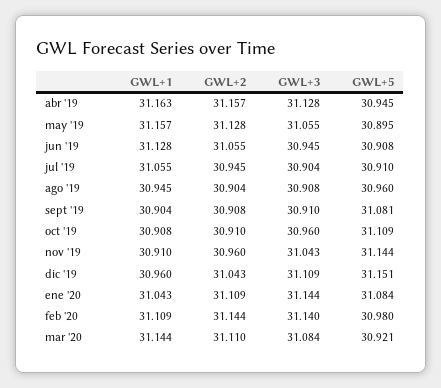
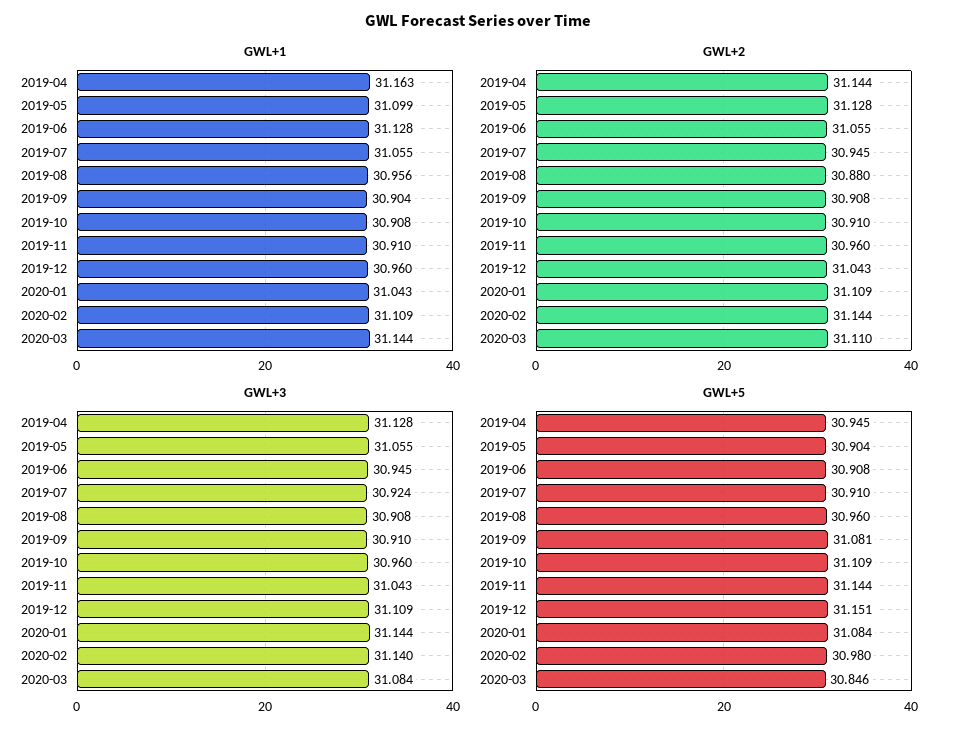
GWL+2, abr '19: 31.157 -> 31.144
GWL+1, may '19: 31.157 -> 31.099
GWL+5, may '19: 30.895 -> 30.904
GWL+3, jul '19: 30.904 -> 30.924
GWL+1, ago '19: 30.945 -> 30.956
GWL+2, ago '19: 30.904 -> 30.88
GWL+5, mar '20: 30.921 -> 30.846

